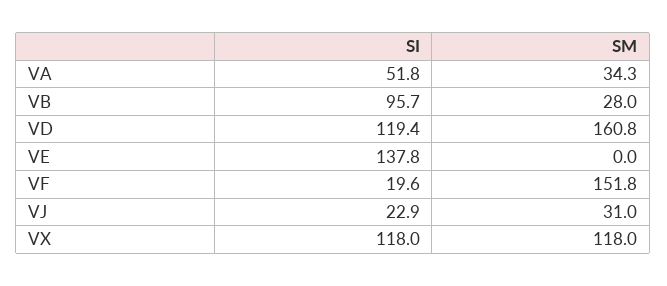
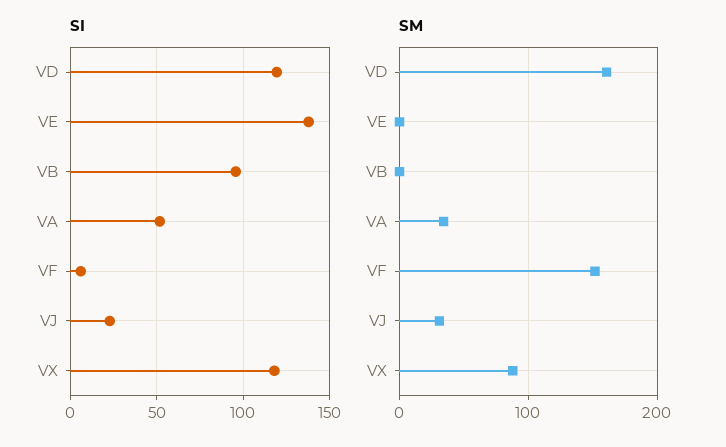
SM, VB: 28 -> 0
SI, VF: 19.6 -> 5
SM, VX: 118 -> 90

